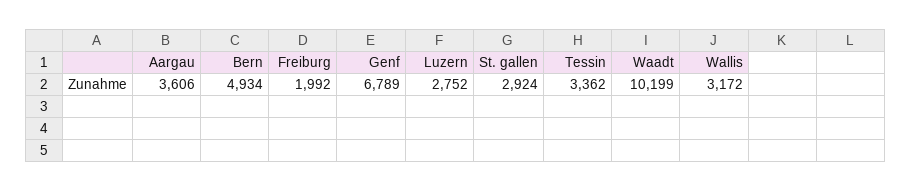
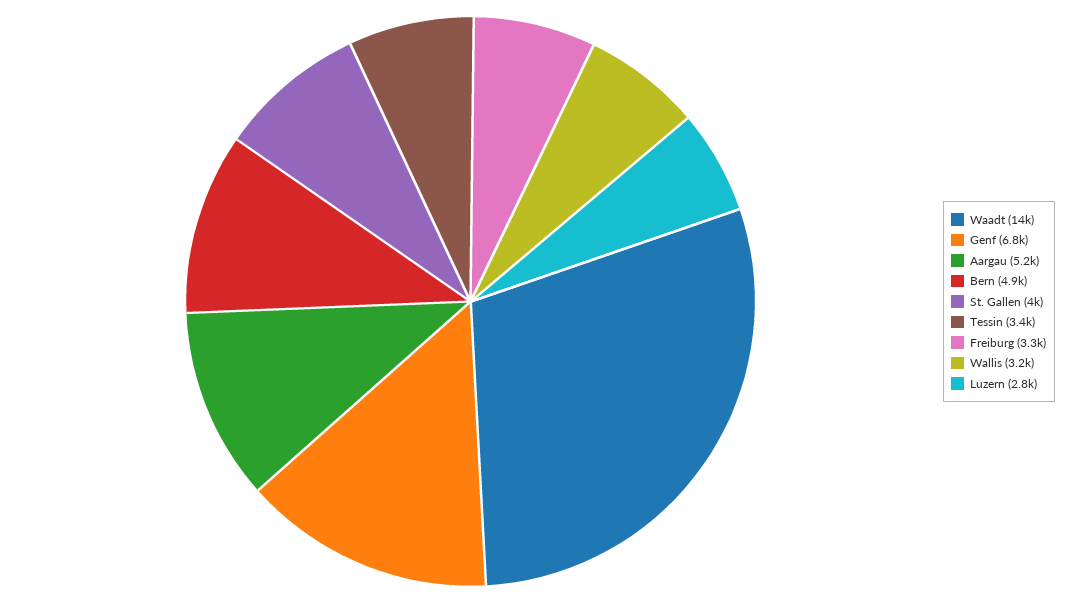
Aargau: 3606 -> 5200
Freiburg: 1992 -> 3300
St. gallen: 2924 -> 4000
Waadt: 10199 -> 14000

